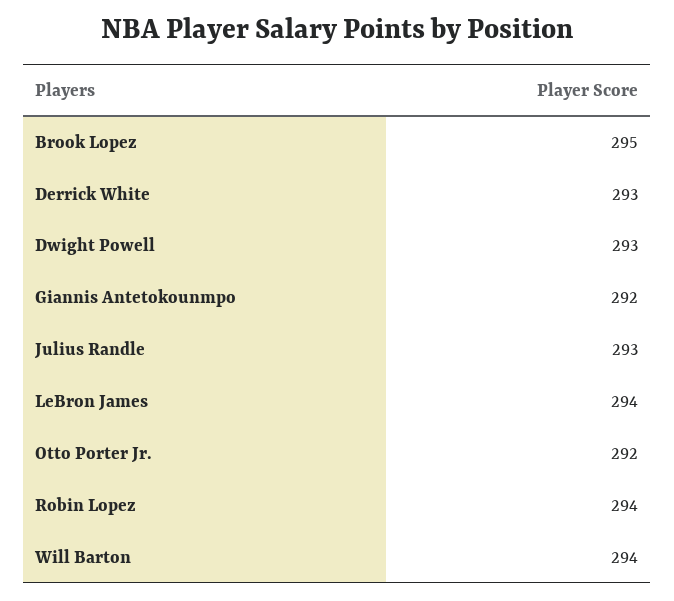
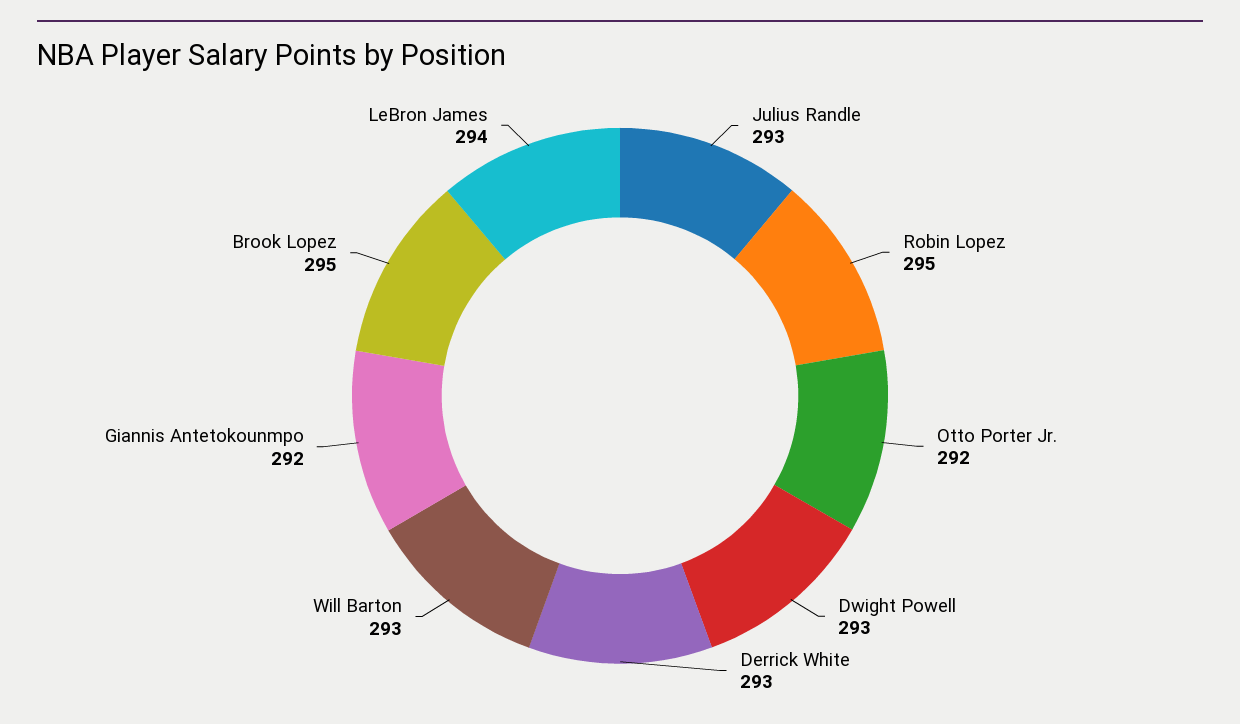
Robin Lopez: 294 -> 295
Will Barton: 294 -> 293

